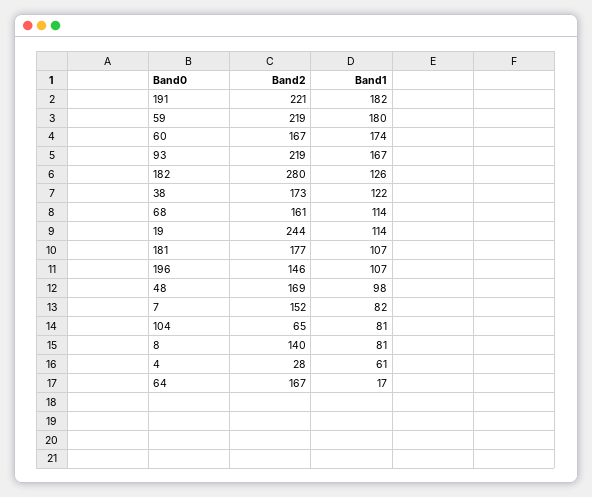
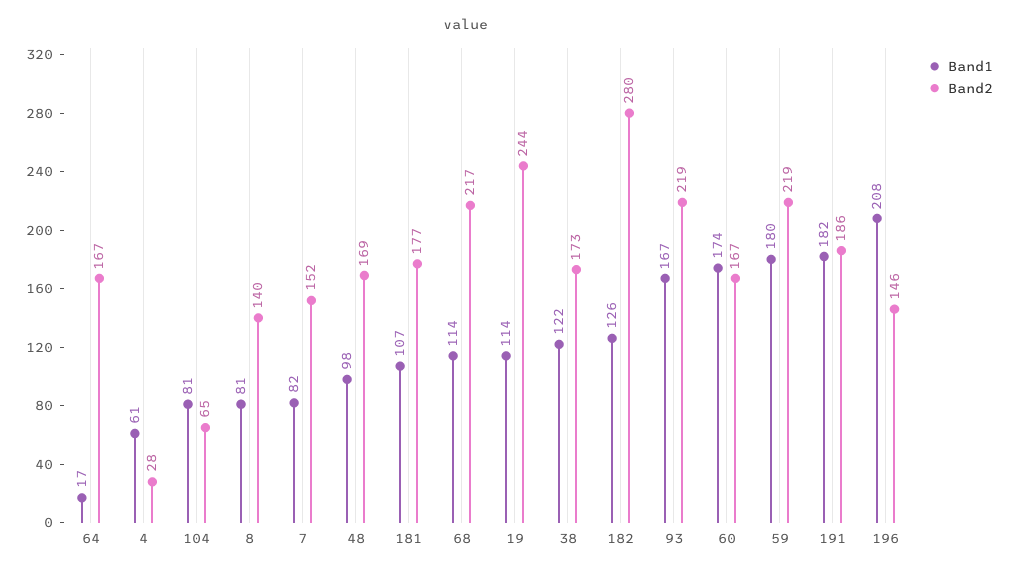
Band2, 191: 221 -> 186
Band2, 68: 161 -> 217
Band1, 196: 107 -> 208

